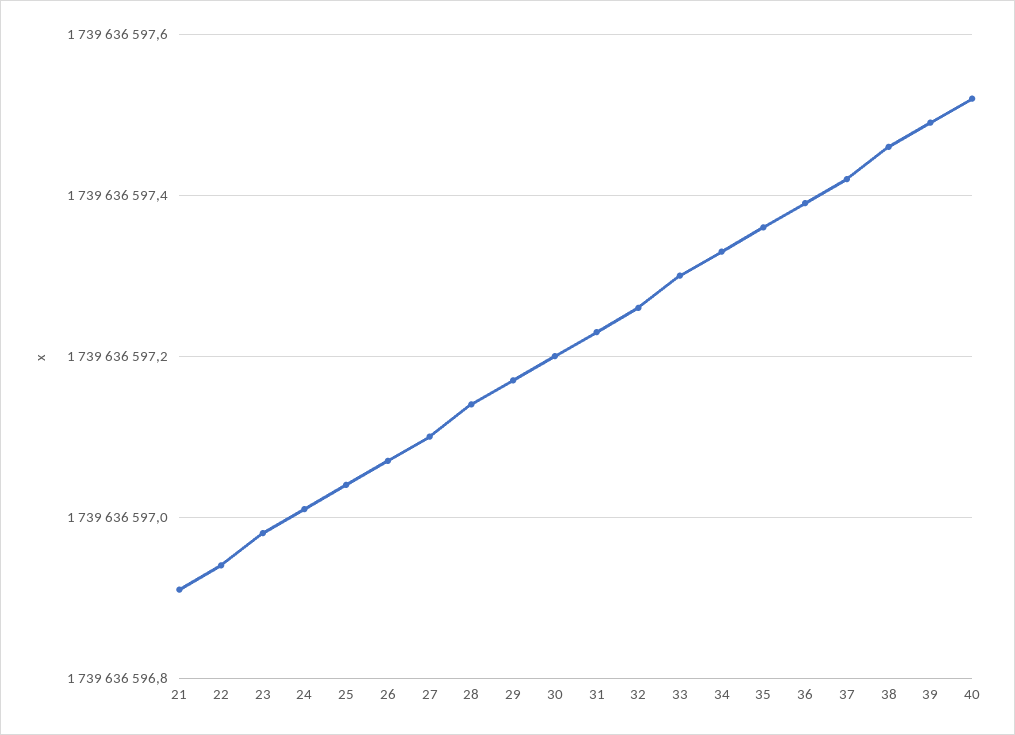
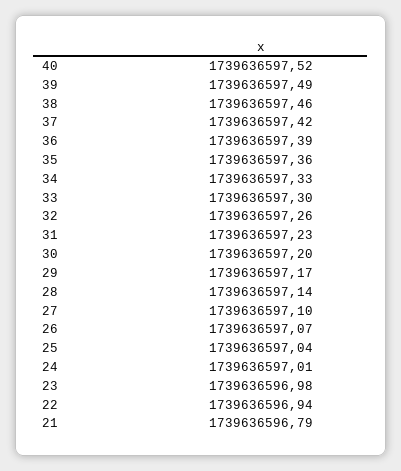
21: 1739636596.9 -> 1739636596.79

